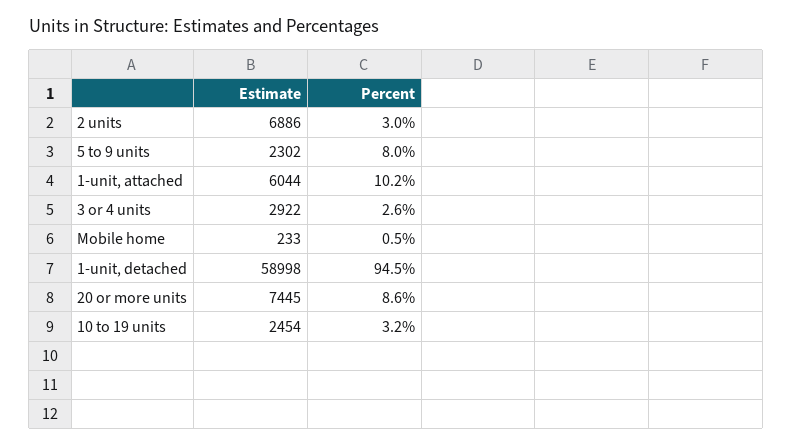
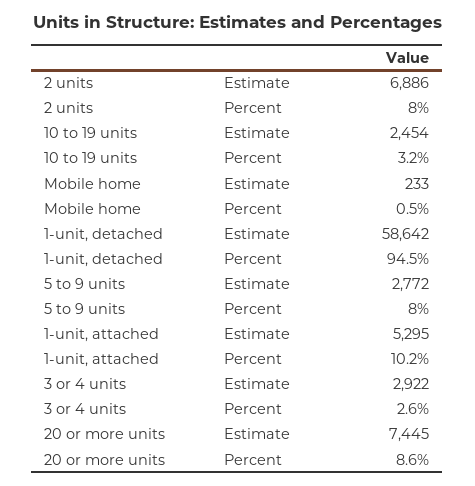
Percent, 2 units: 3 -> 8
Estimate, 5 to 9 units: 2302 -> 2772
Estimate, 1-unit, attached: 6044 -> 5295
Estimate, 1-unit, detached: 58998 -> 58642

